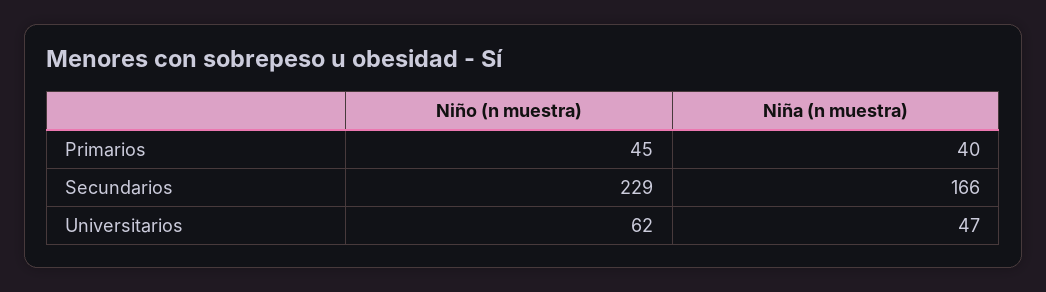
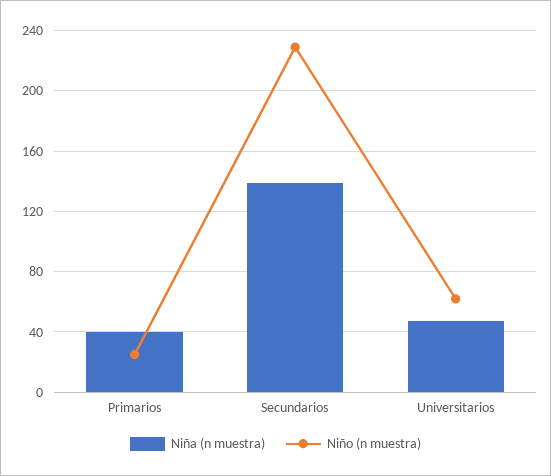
Niño (n muestra), Primarios: 45 -> 25
Niña (n muestra), Secundarios: 166 -> 140

